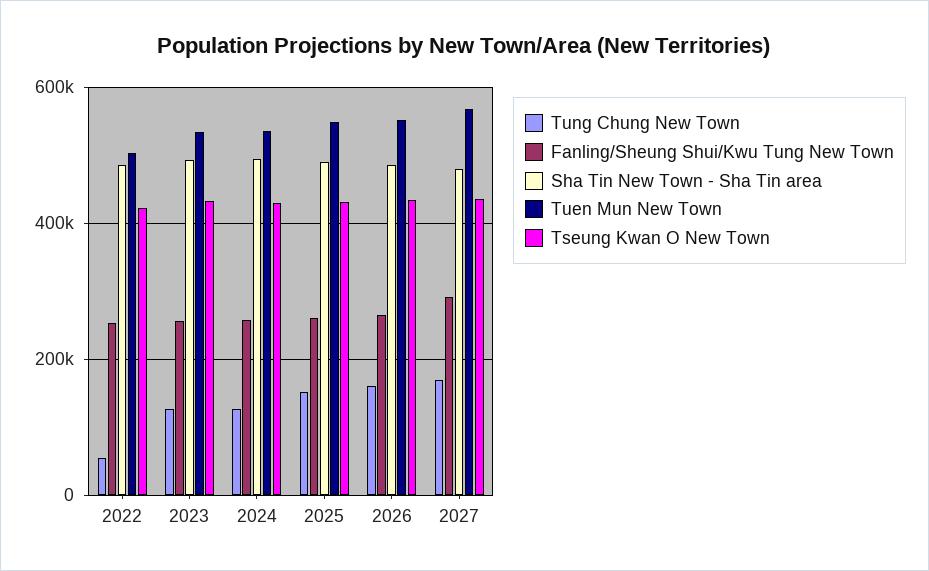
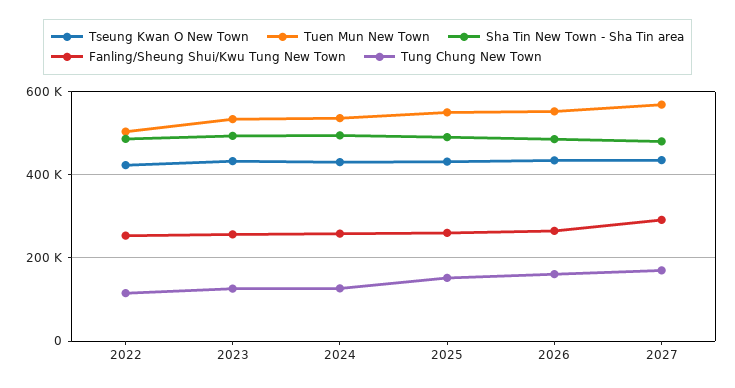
Tung Chung New Town, 2022: 60000 -> 120000

